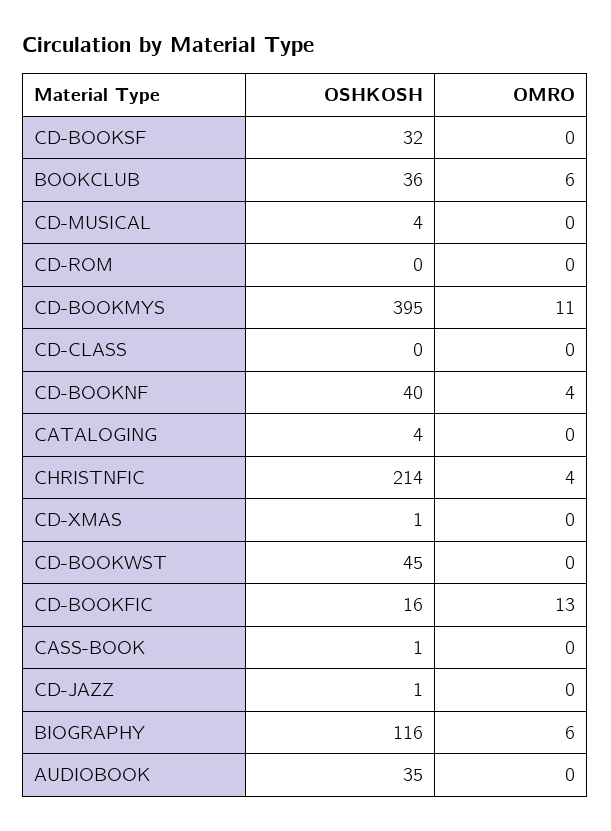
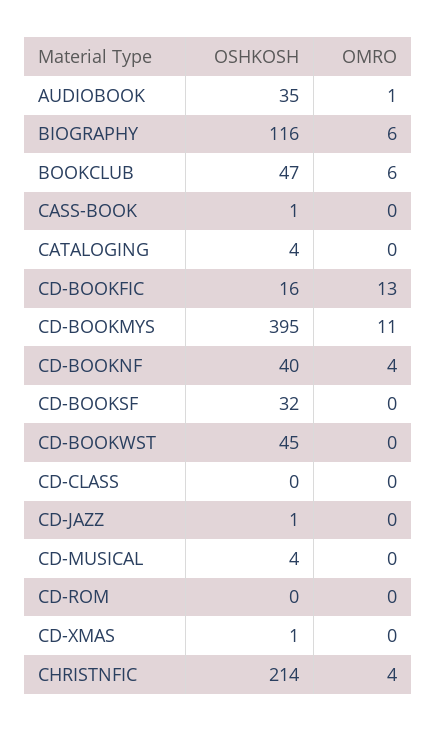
OSHKOSH, BOOKCLUB: 36 -> 47
OMRO, AUDIOBOOK: 0 -> 1

